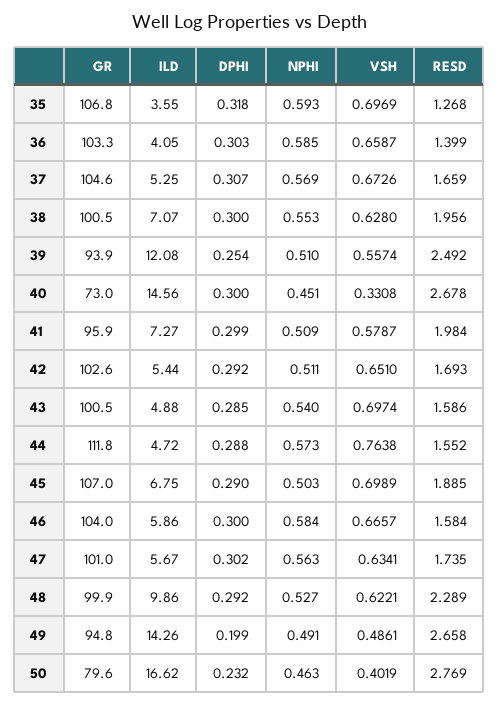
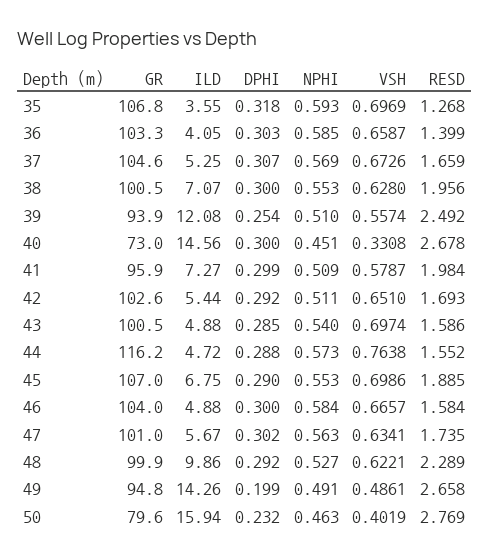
GR, 44: 111.8 -> 116.2
NPHI, 45: 0.503 -> 0.553
VSH, 45: 0.6989 -> 0.6986
ILD, 46: 5.86 -> 4.88
ILD, 50: 16.62 -> 15.94

